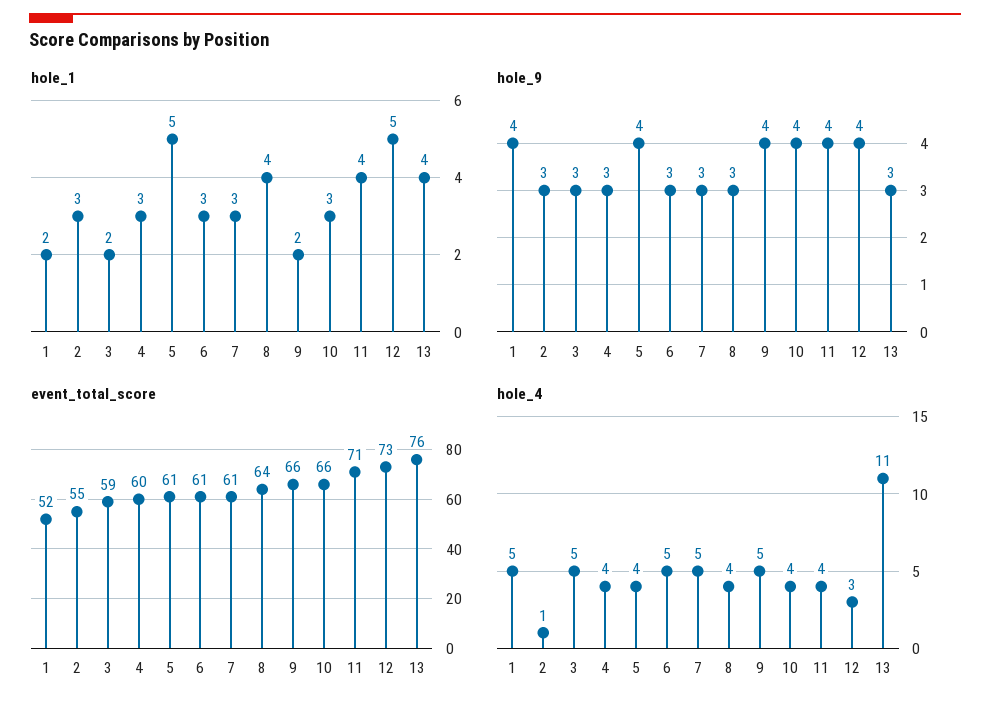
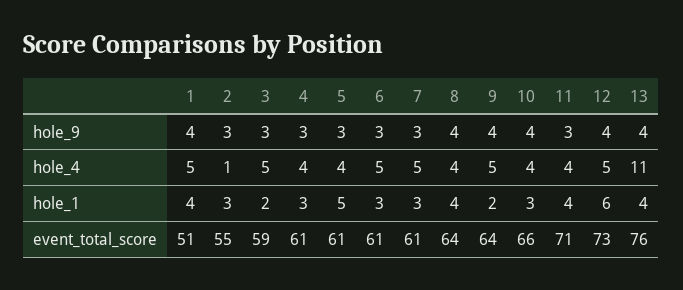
hole_1, 1: 2 -> 4
hole_1, 12: 5 -> 6
hole_9, 5: 4 -> 3
hole_9, 8: 3 -> 4
hole_9, 11: 4 -> 3
hole_9, 13: 3 -> 4
event_total_score, 1: 52 -> 51
event_total_score, 4: 60 -> 61
event_total_score, 9: 66 -> 64
hole_4, 12: 3 -> 5

